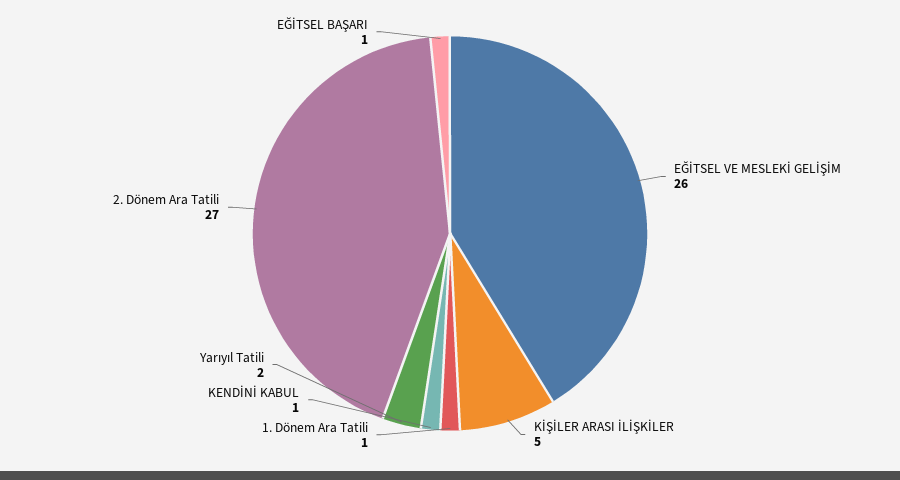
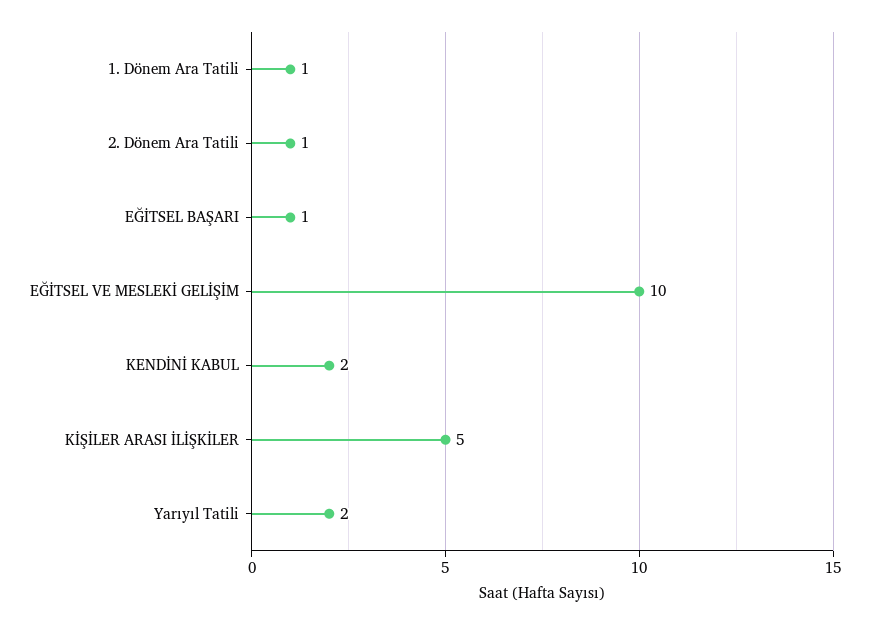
EĞİTSEL VE MESLEKİ GELİŞİM: 26 -> 10
KENDİNİ KABUL: 1 -> 2
2. Dönem Ara Tatili: 27 -> 1

